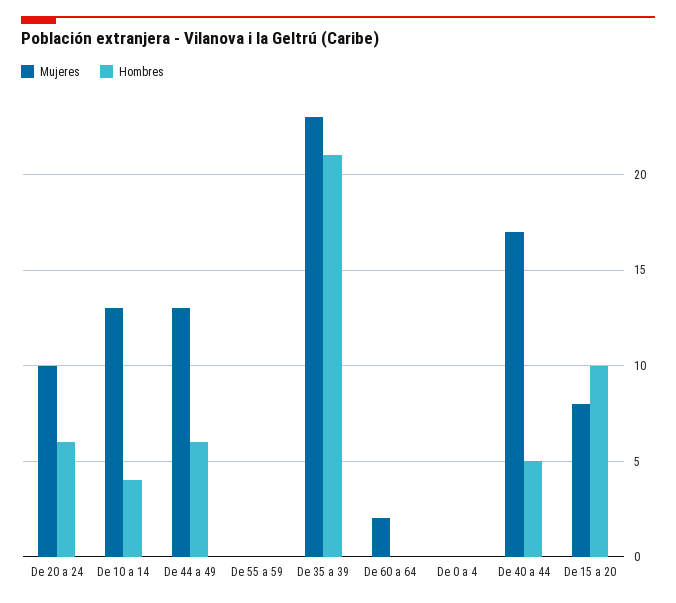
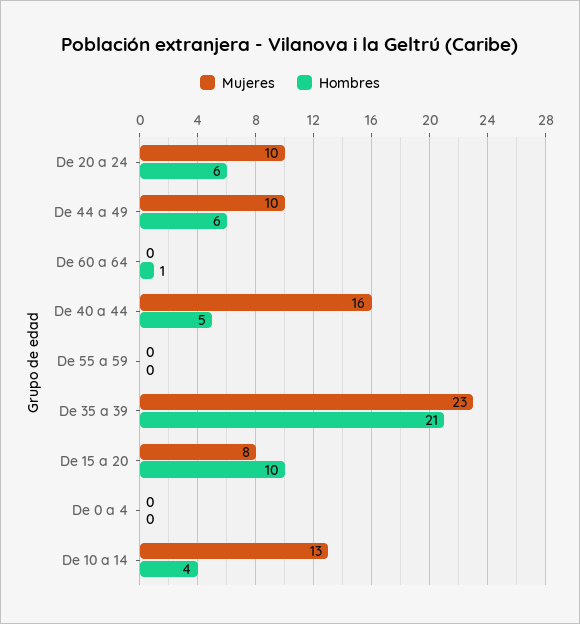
Mujeres, De 44 a 49: 13 -> 10
Mujeres, De 60 a 64: 2 -> 0
Hombres, De 60 a 64: 0 -> 1
Mujeres, De 40 a 44: 17 -> 16

